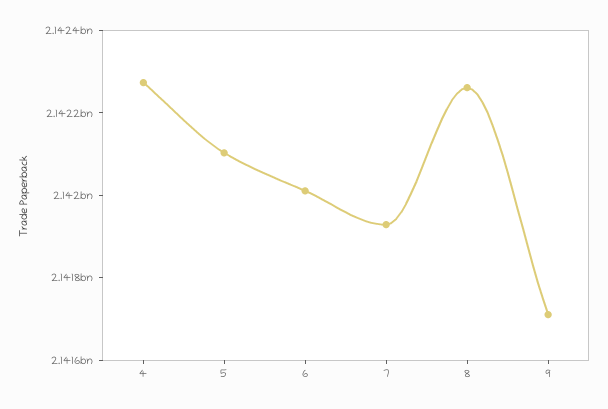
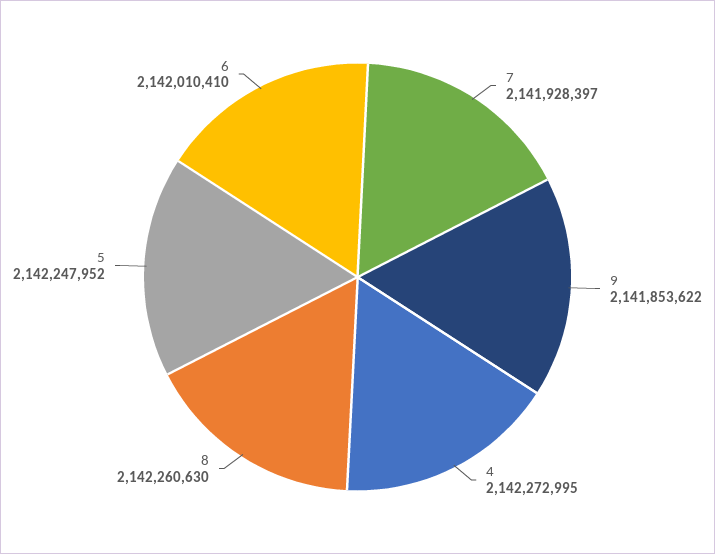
5: 2142100000 -> 2142247952
9: 2141700000 -> 2141853622

